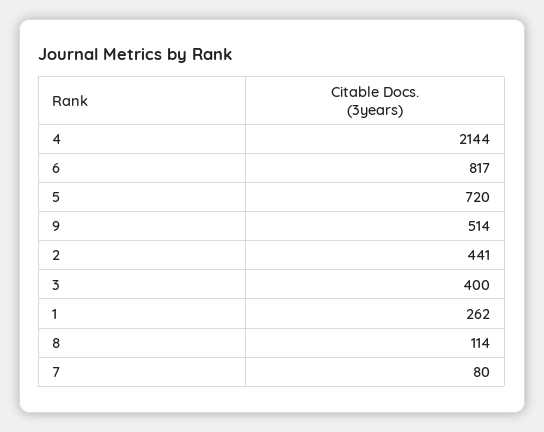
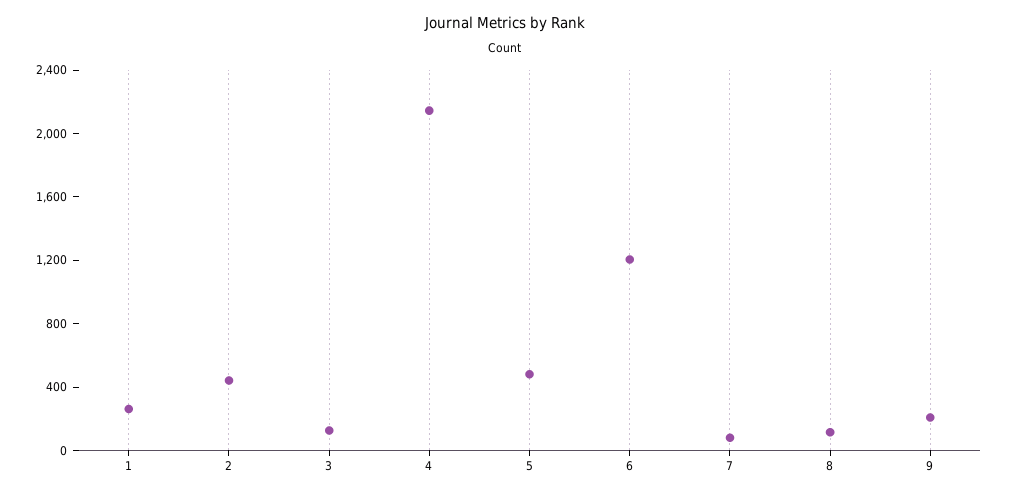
6: 817 -> 1200
5: 720 -> 500
9: 514 -> 200
3: 400 -> 100

